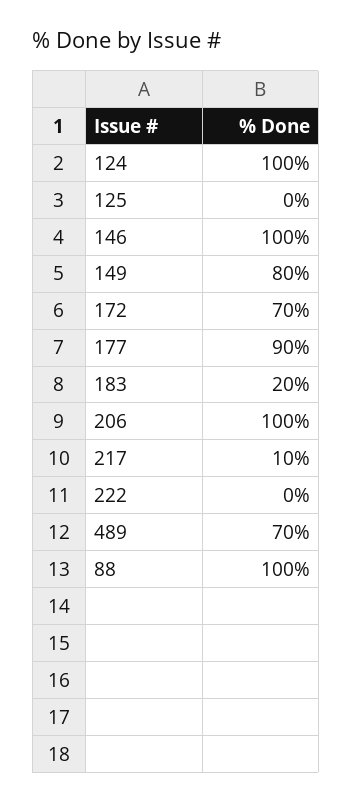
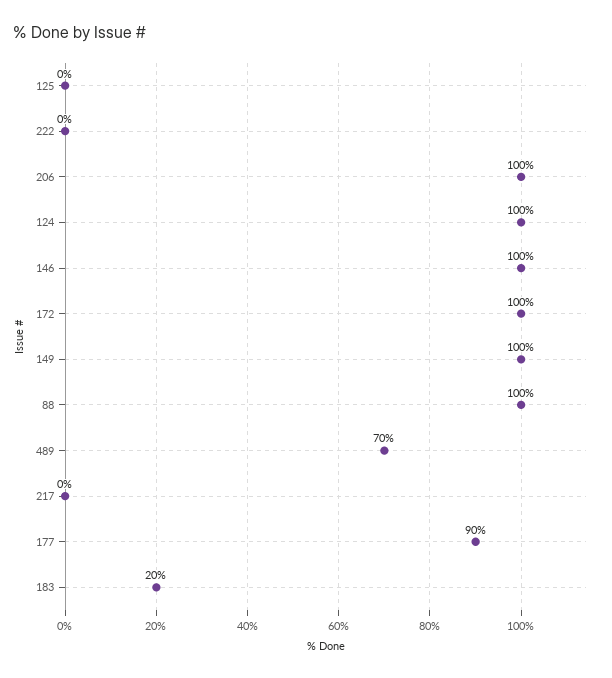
149: 80 -> 100
172: 70 -> 100
217: 10 -> 0

